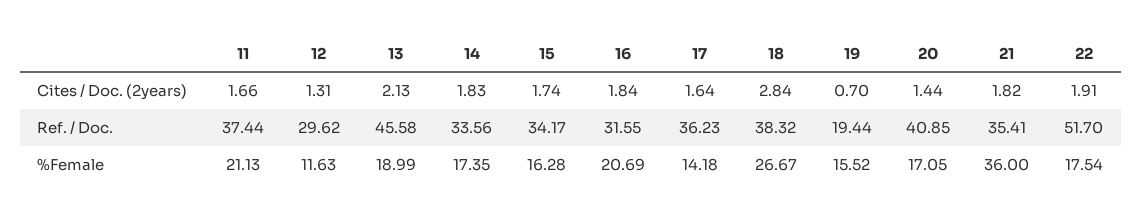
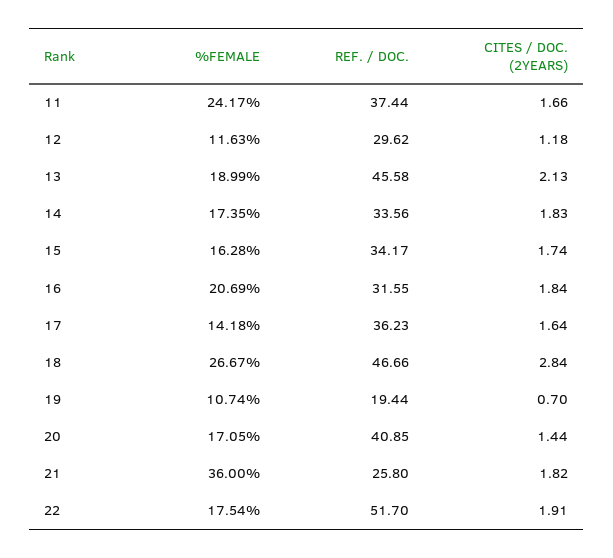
12, Cites / Doc. (2years): 1.31 -> 1.18
18, Ref. / Doc.: 38.32 -> 46.66
21, Ref. / Doc.: 35.41 -> 25.8
11, %Female: 21.13 -> 24.17
19, %Female: 15.52 -> 10.74

